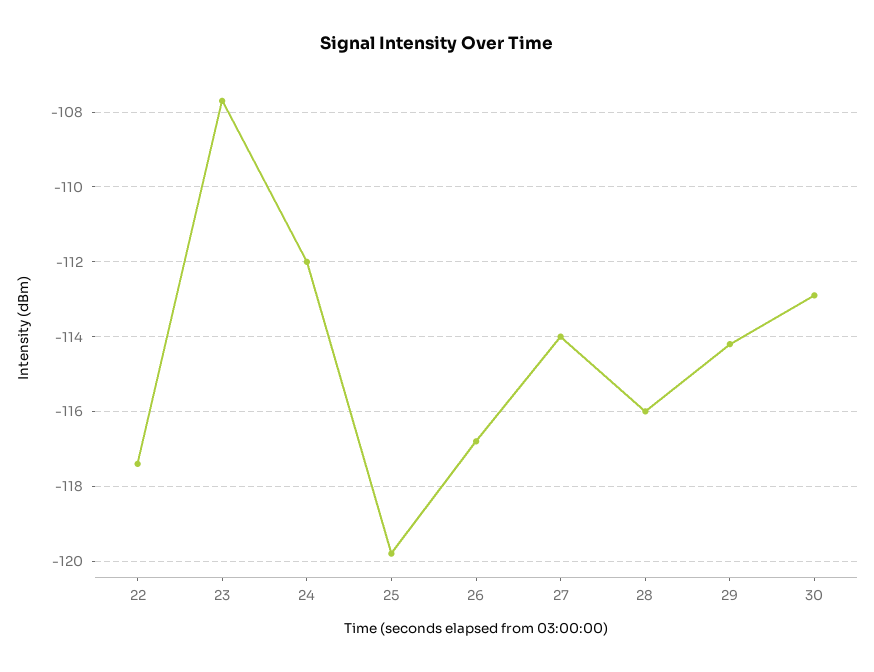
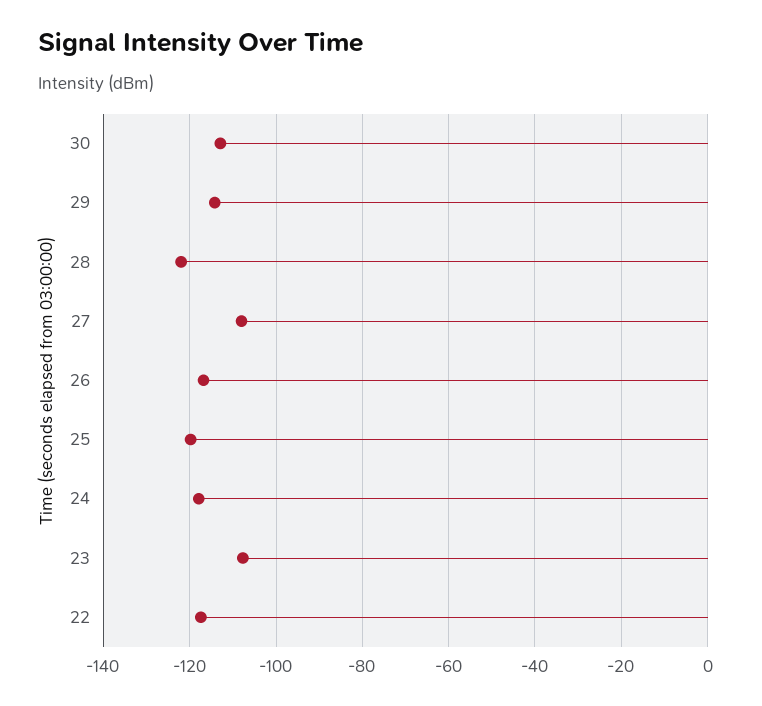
24: -112 -> -118
27: -114 -> -108
28: -116 -> -122

